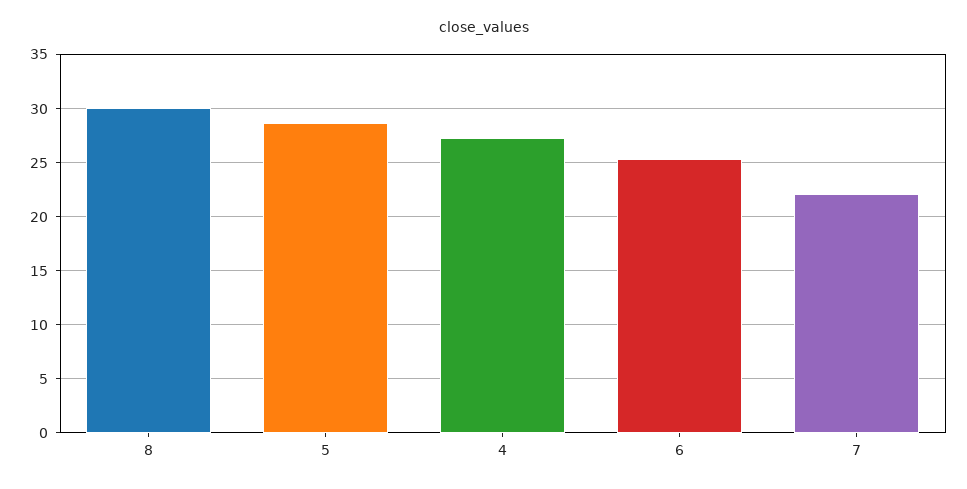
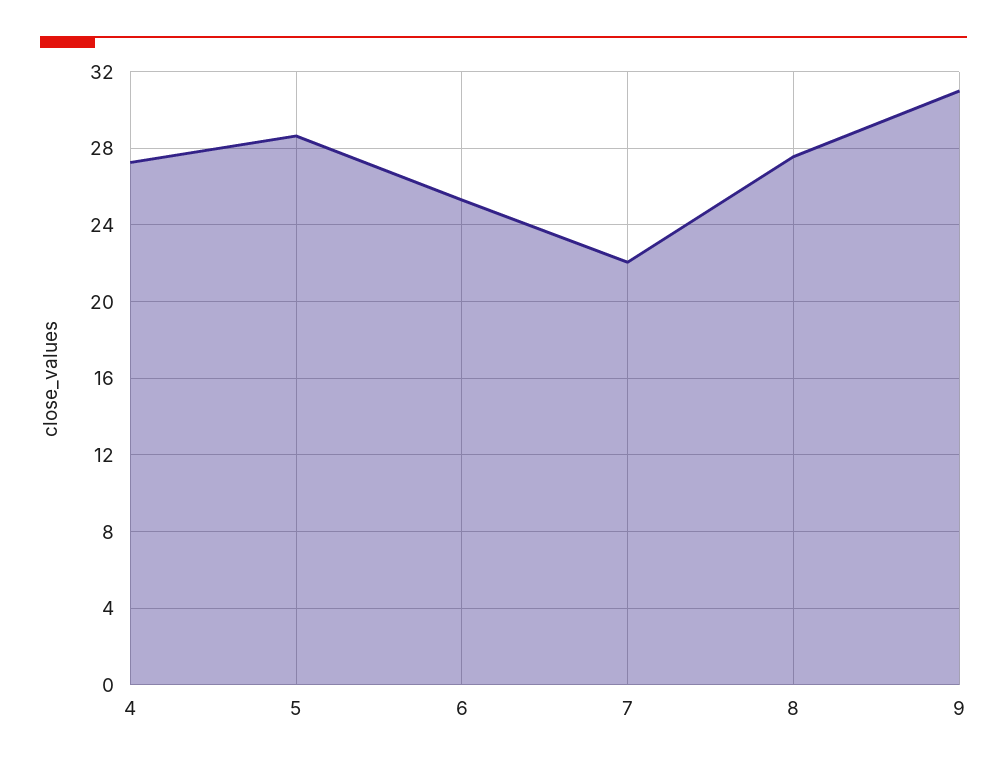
8: 30 -> 27.5
9: none -> 31

